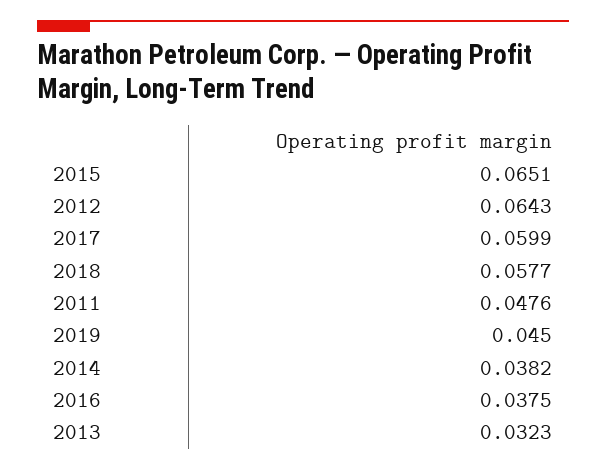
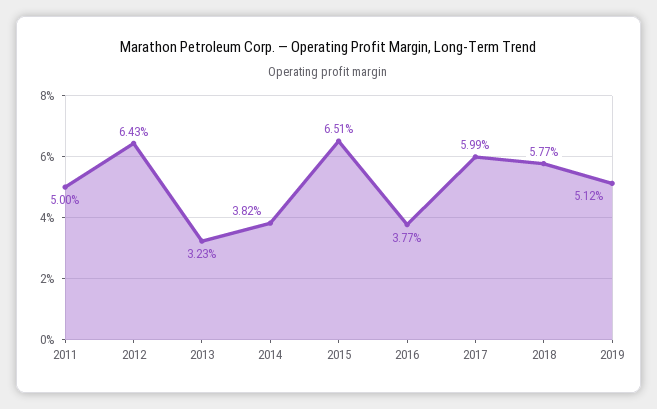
2011: 0.0476 -> 0.05
2019: 0.045 -> 0.0512
2016: 0.0375 -> 0.0377

